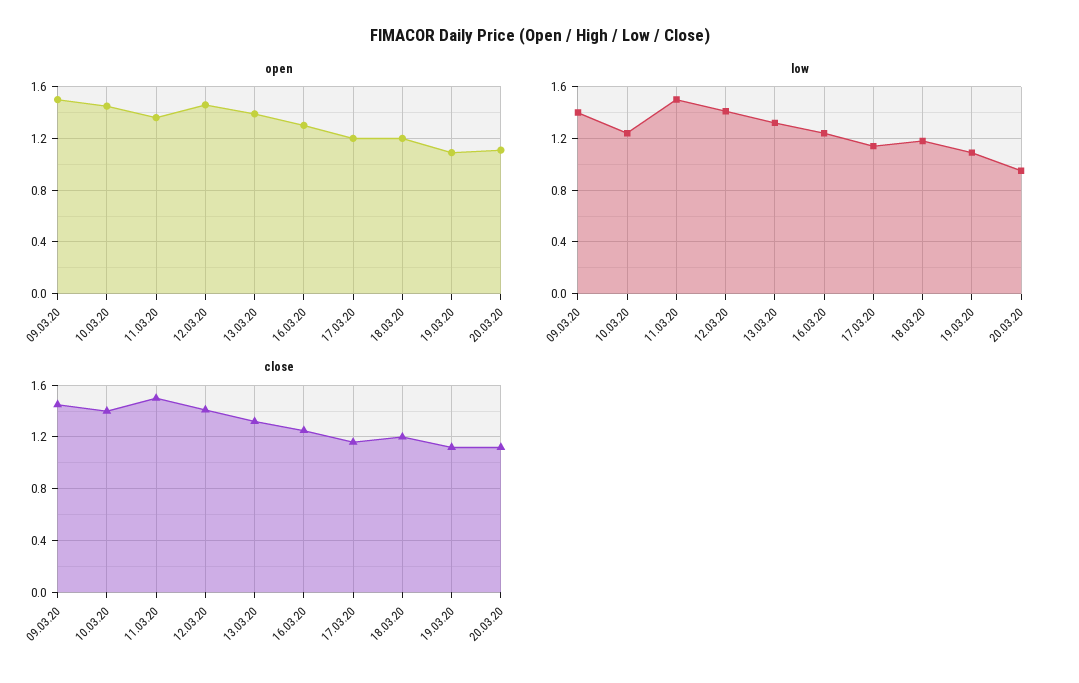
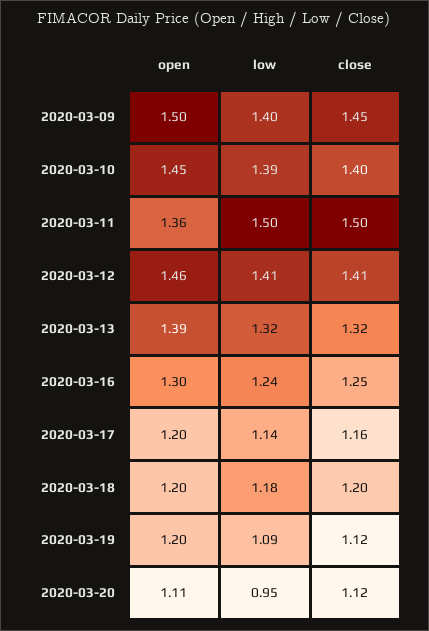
open, 19.03.20: 1.1 -> 1.2
low, 10.03.20: 1.25 -> 1.39

